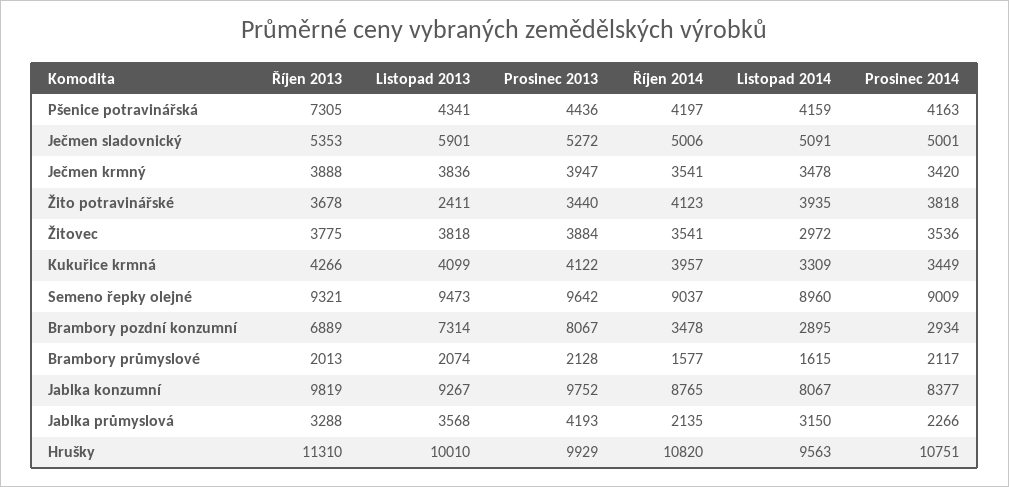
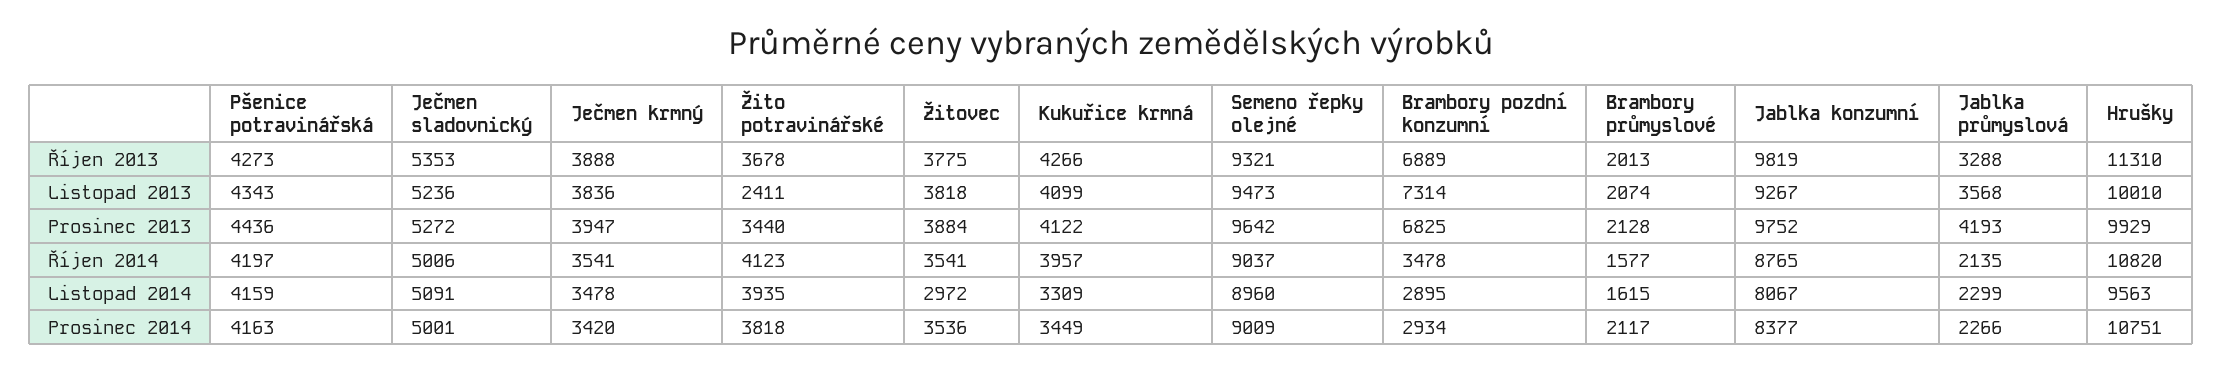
Říjen 2013, Pšenice potravinářská: 7305 -> 4273
Listopad 2013, Pšenice potravinářská: 4341 -> 4343
Listopad 2013, Ječmen sladovnický: 5901 -> 5236
Prosinec 2013, Brambory pozdní konzumní: 8067 -> 6825
Listopad 2014, Jablka průmyslová: 3150 -> 2299

